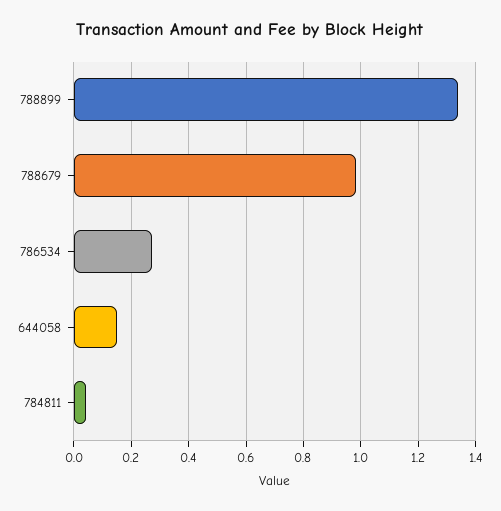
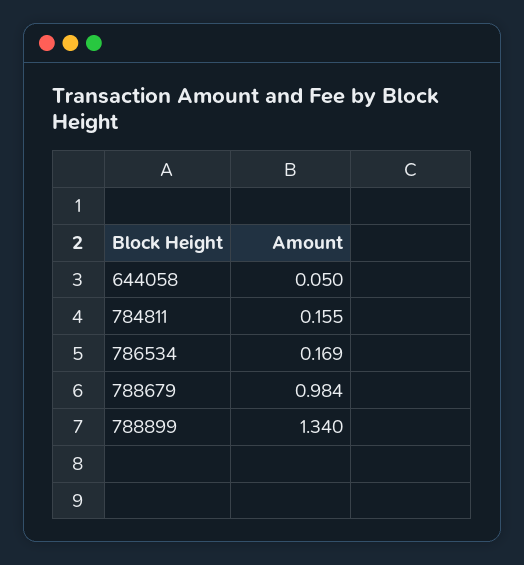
786534: 0.275 -> 0.169
644058: 0.15 -> 0.05
784811: 0.05 -> 0.155

